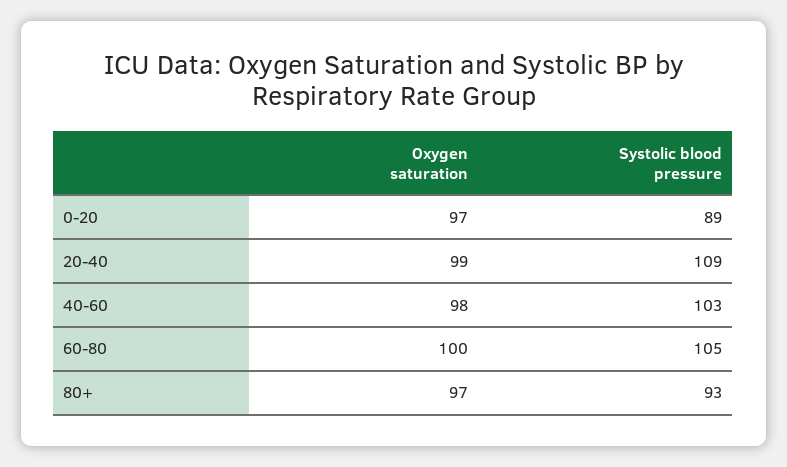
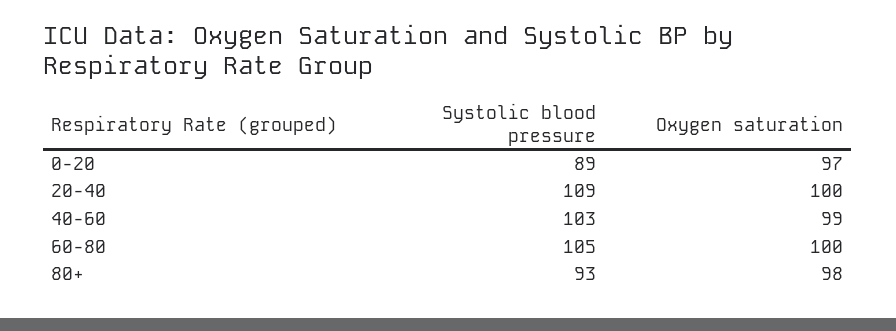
Oxygen saturation, 20-40: 99 -> 100
Oxygen saturation, 40-60: 98 -> 99
Oxygen saturation, 80+: 97 -> 98

